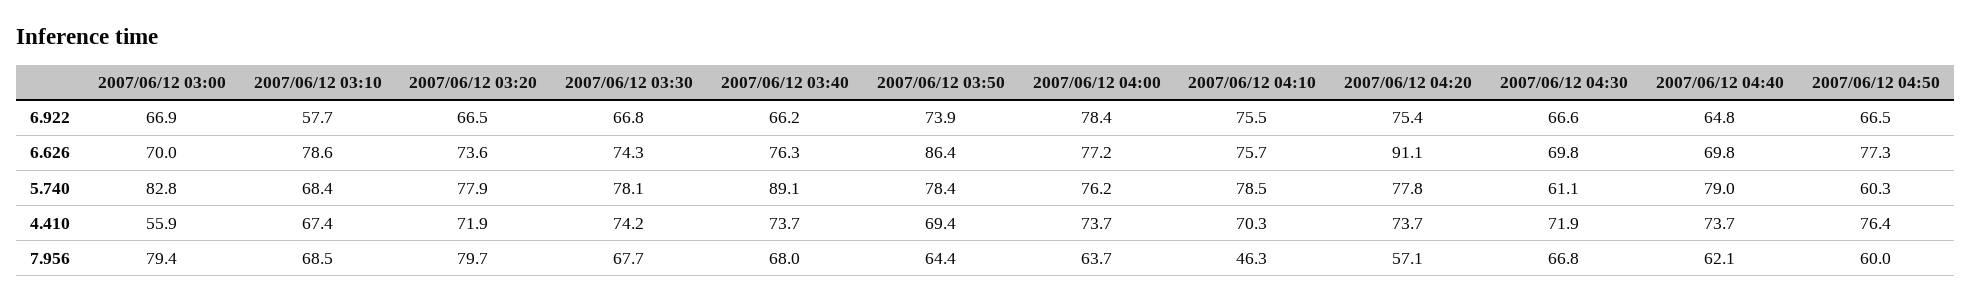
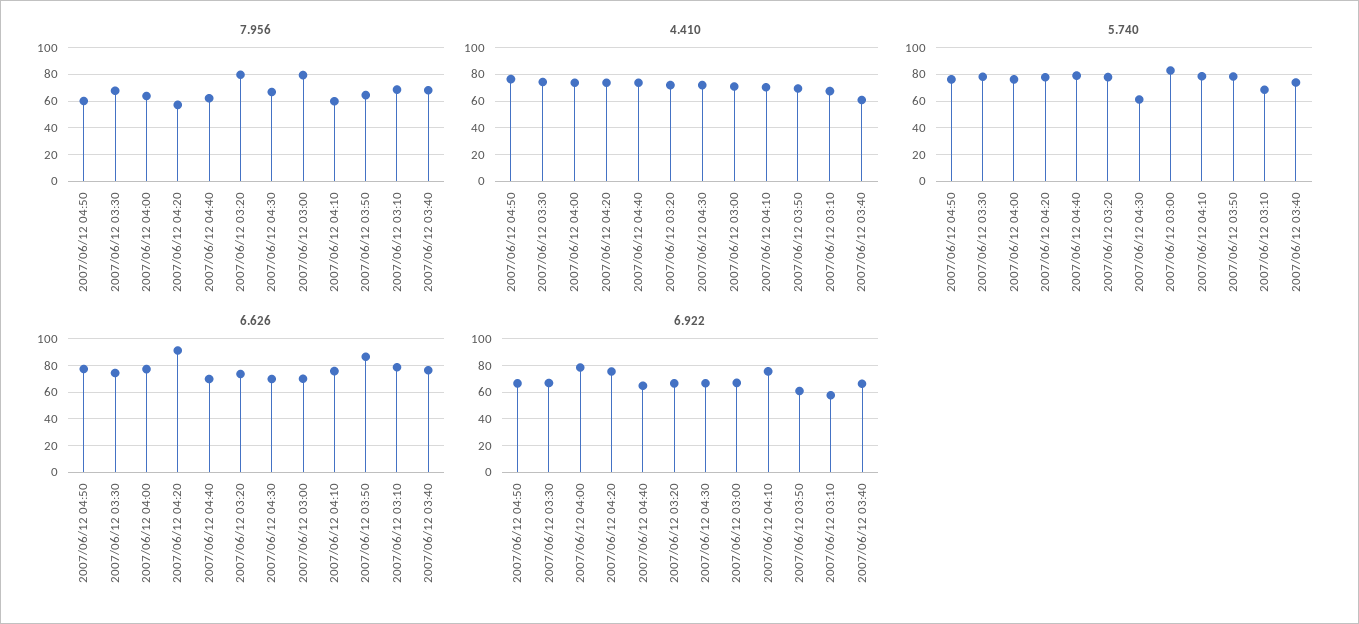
6.922, 2007/06/12 03:50: 73.9 -> 60
5.740, 2007/06/12 03:40: 89.1 -> 75
5.740, 2007/06/12 04:50: 60.3 -> 75
4.410, 2007/06/12 03:00: 55.9 -> 70
4.410, 2007/06/12 03:40: 73.7 -> 60
7.956, 2007/06/12 04:10: 46.3 -> 60

